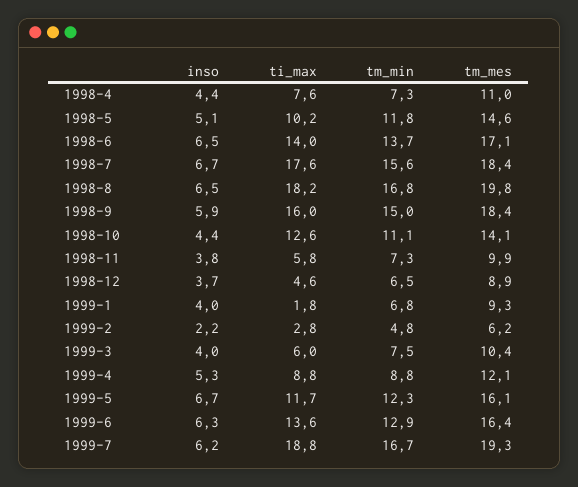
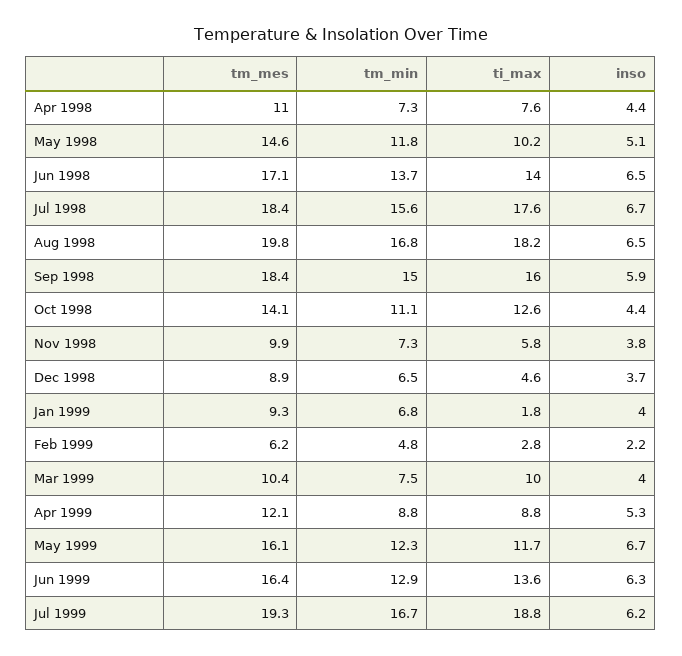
ti_max, 1999-3: 6 -> 10

